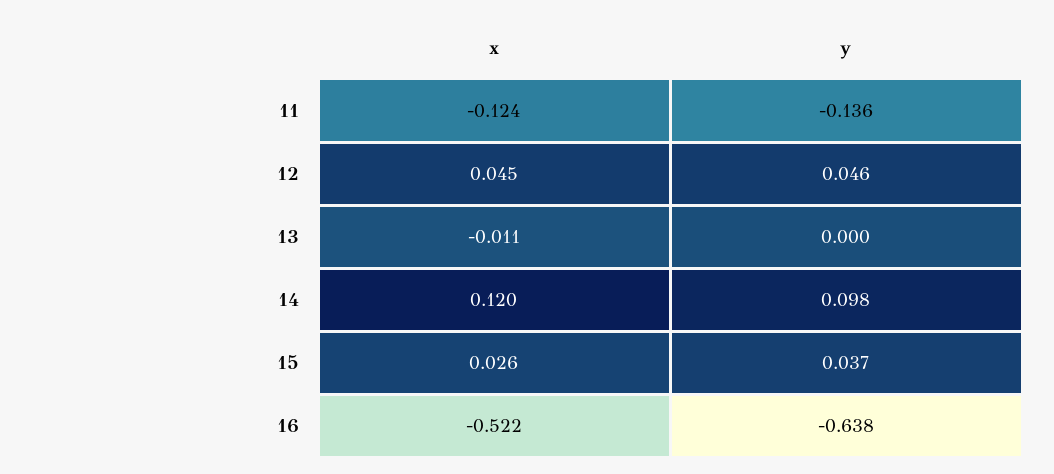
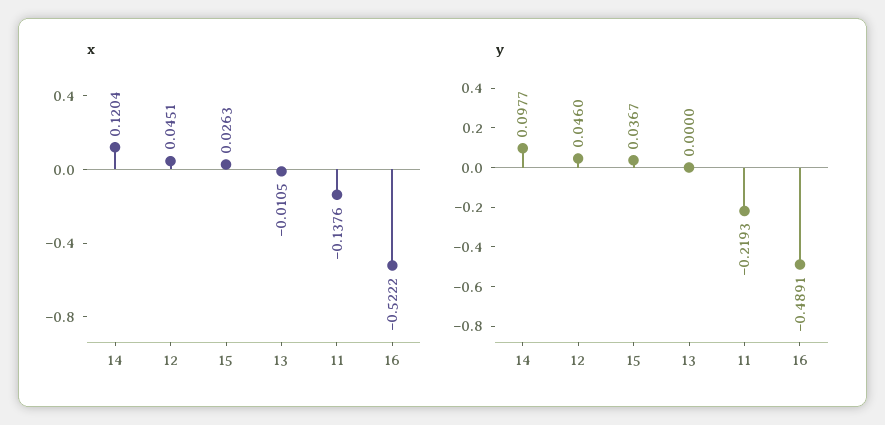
x, 11: -0.124 -> -0.1376
y, 11: -0.136 -> -0.2193
y, 16: -0.638 -> -0.4891

